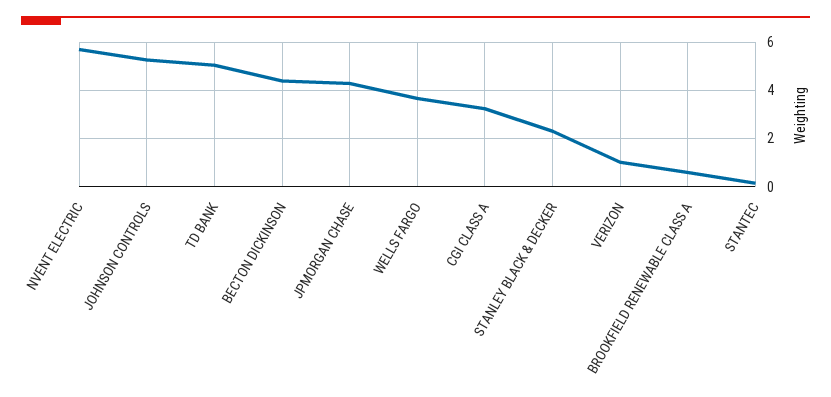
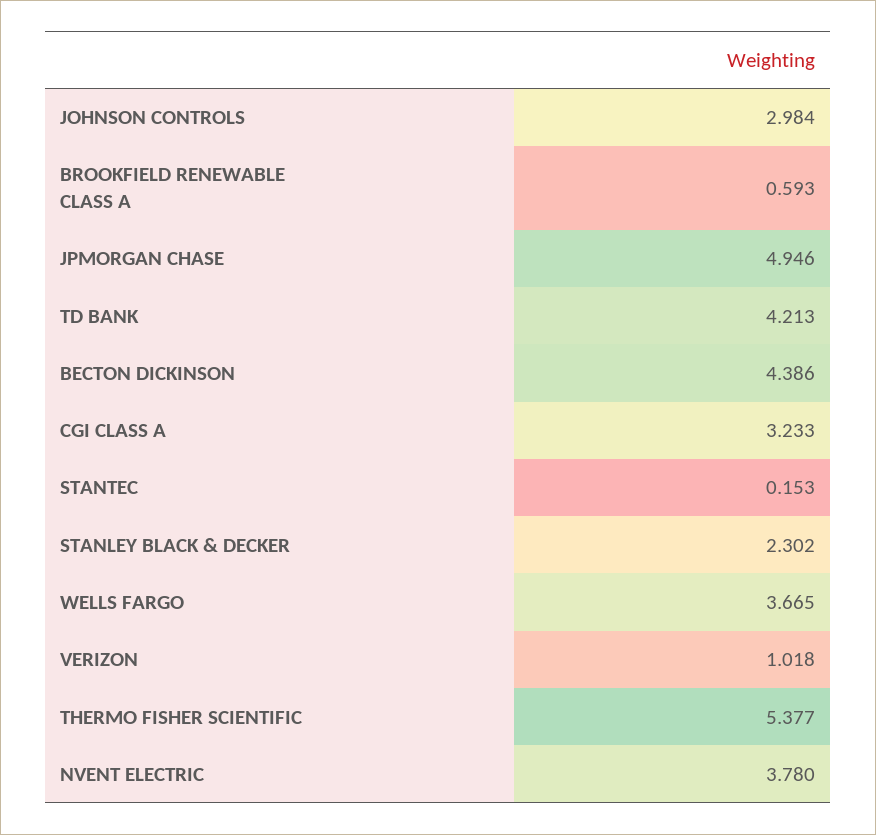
NVENT ELECTRIC: 5.75 -> 3.78
JOHNSON CONTROLS: 5.25 -> 2.984
TD BANK: 5 -> 4.213
JPMORGAN CHASE: 4.25 -> 4.946
THERMO FISHER SCIENTIFIC: none -> 5.377

